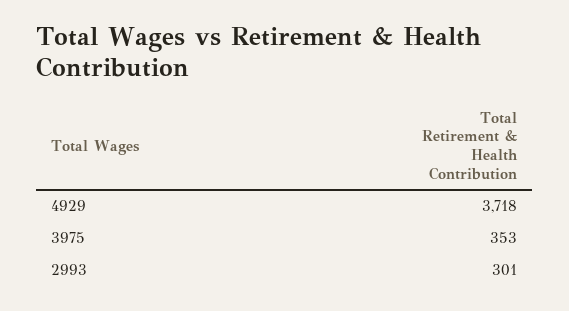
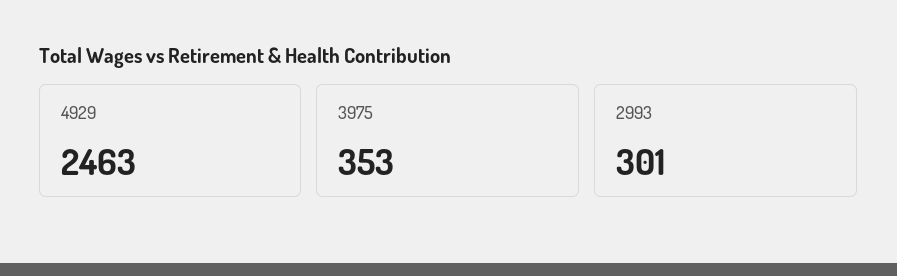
4929: 3718 -> 2463

